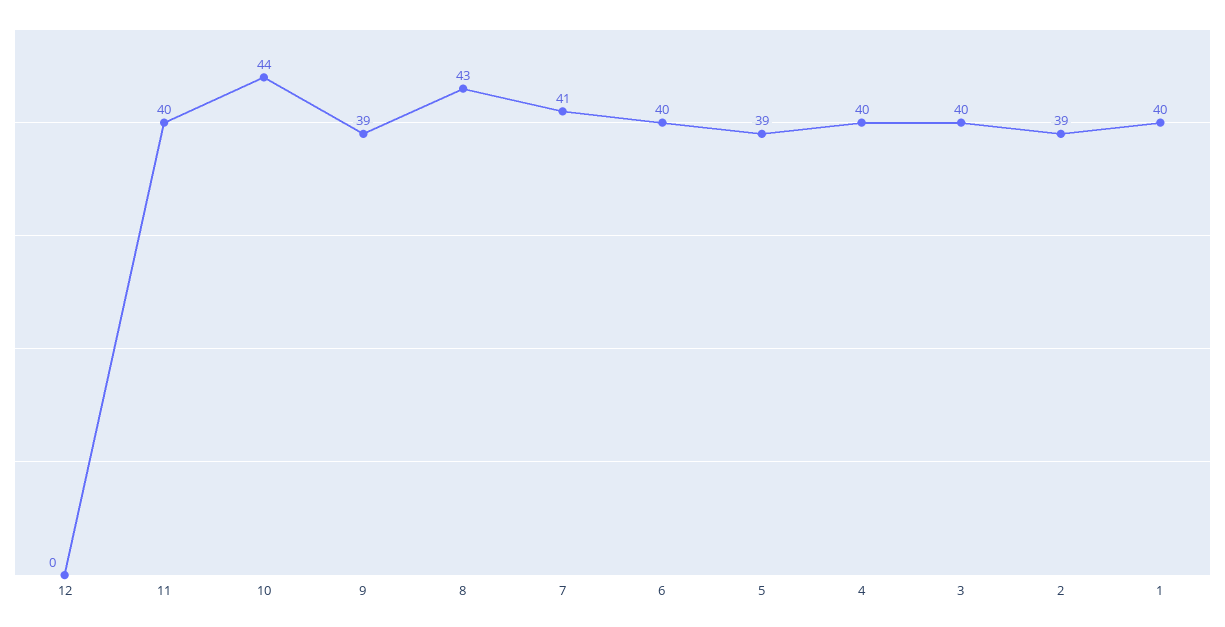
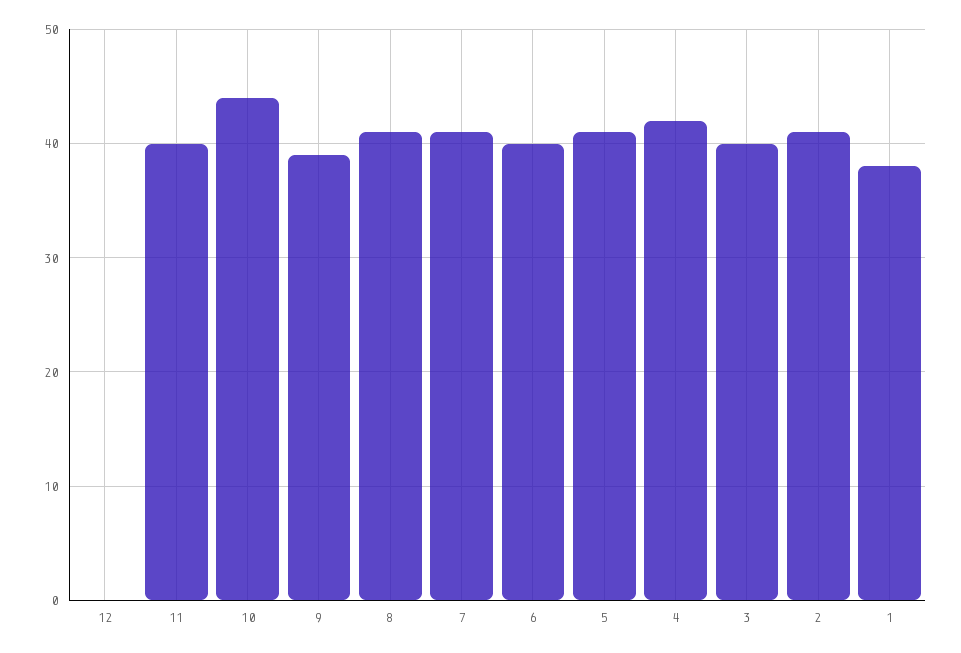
8: 43 -> 41
5: 39 -> 41
4: 40 -> 42
2: 39 -> 41
1: 40 -> 38

